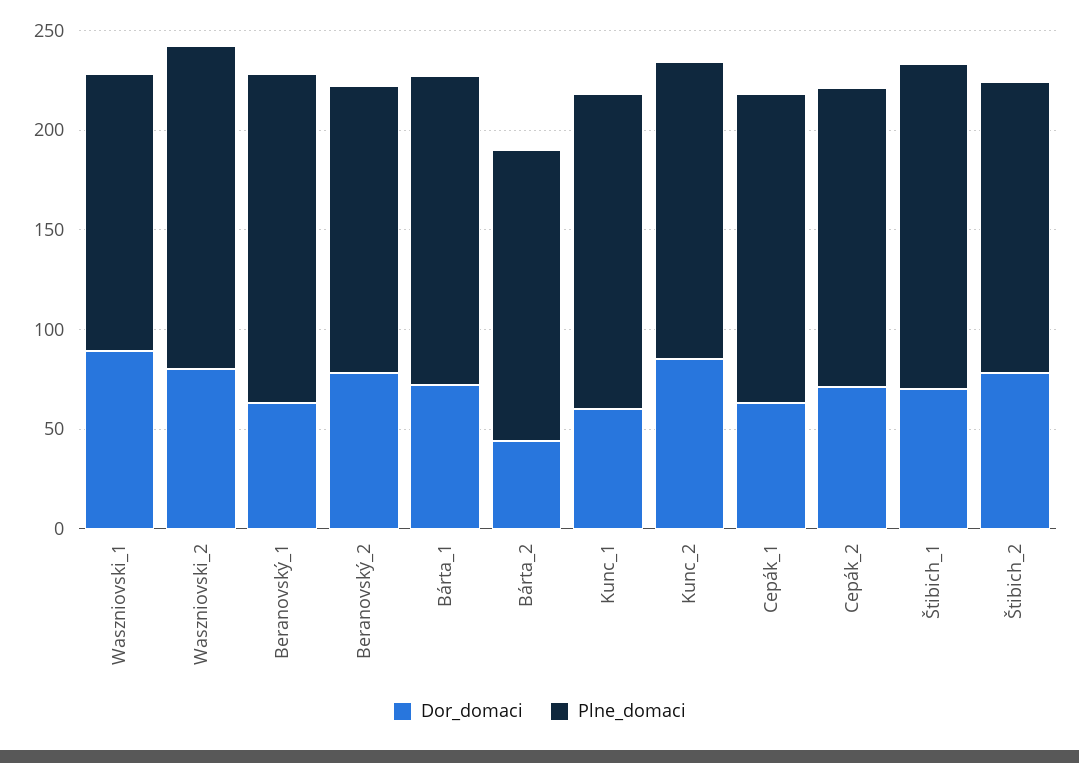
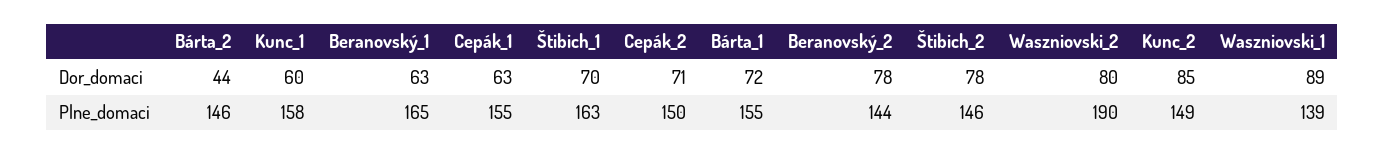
Plne_domaci, Waszniovski_2: 160 -> 190

